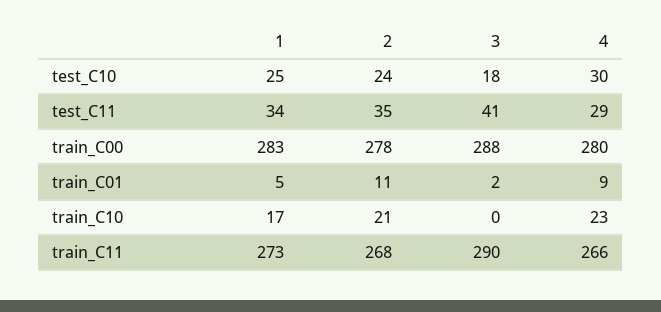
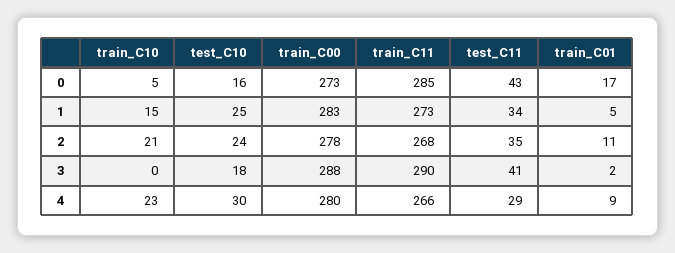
1, train_C10: 17 -> 15
0, train_C10: none -> 5
0, test_C10: none -> 16
0, train_C00: none -> 273
0, train_C11: none -> 285
0, test_C11: none -> 43
0, train_C01: none -> 17

